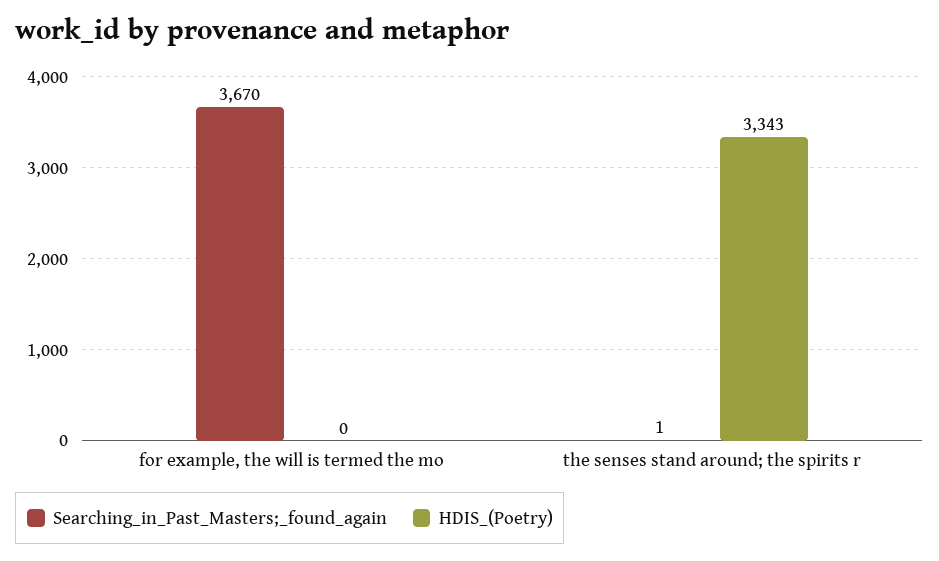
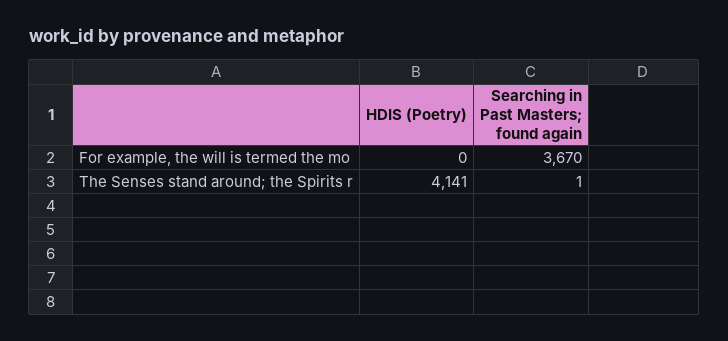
HDIS_(Poetry), the senses stand around; the spirits r: 3343 -> 4141

